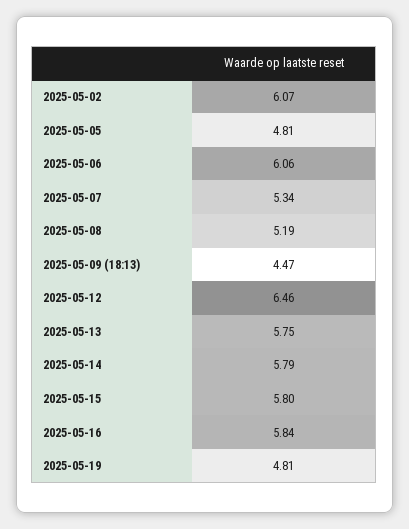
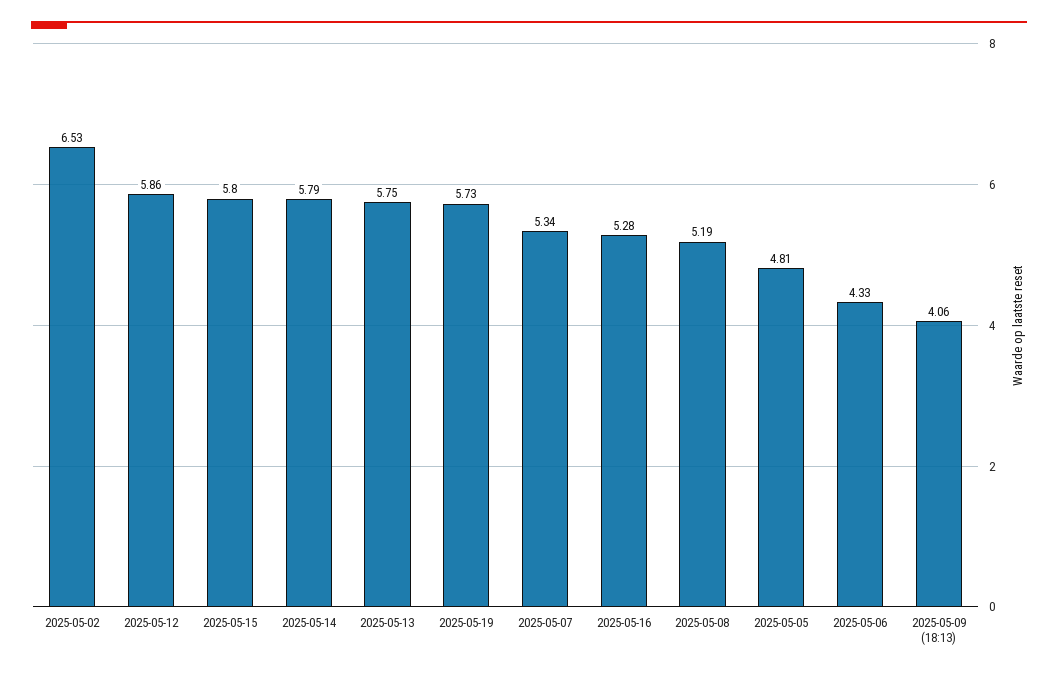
2025-05-02: 6.07 -> 6.53
2025-05-06: 6.06 -> 4.33
2025-05-09 (18:13): 4.47 -> 4.06
2025-05-12: 6.46 -> 5.86
2025-05-16: 5.84 -> 5.28
2025-05-19: 4.81 -> 5.73

